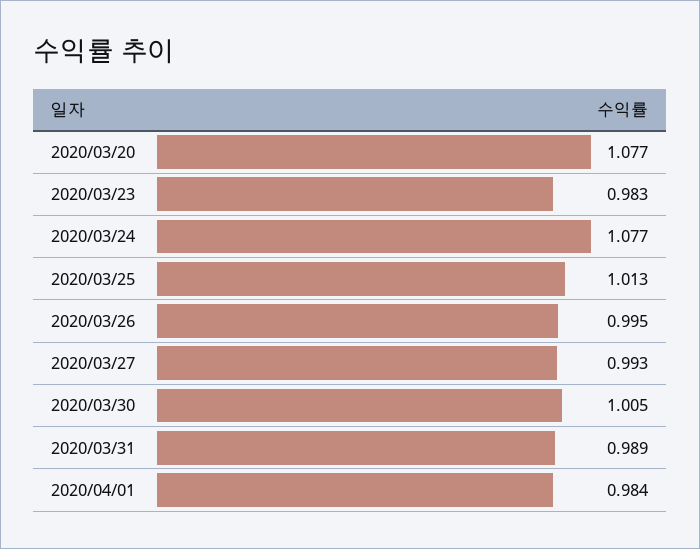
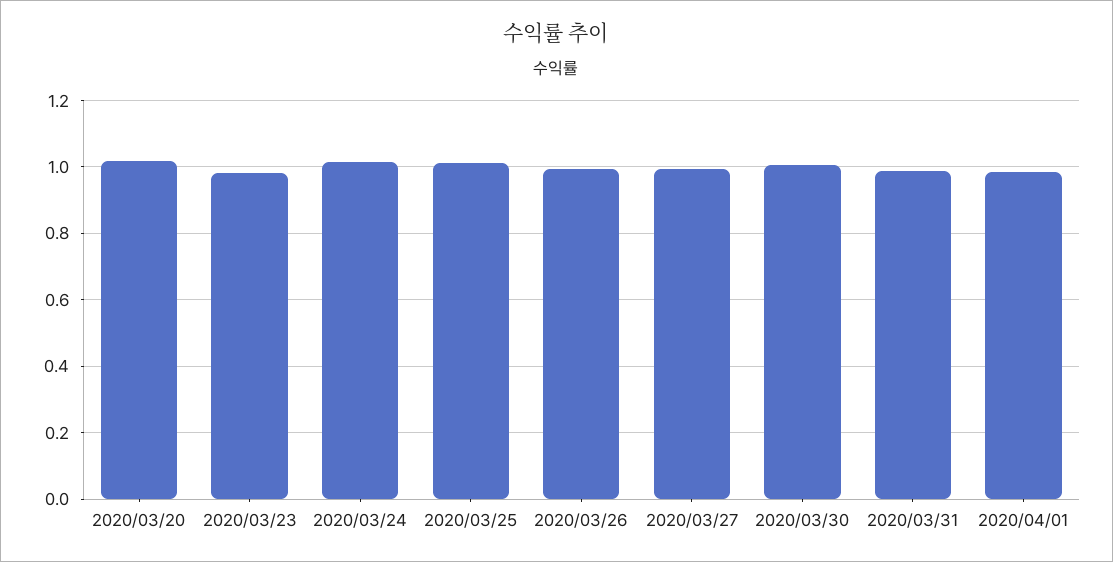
2020/03/20: 1.077 -> 1.02
2020/03/24: 1.077 -> 1.02

